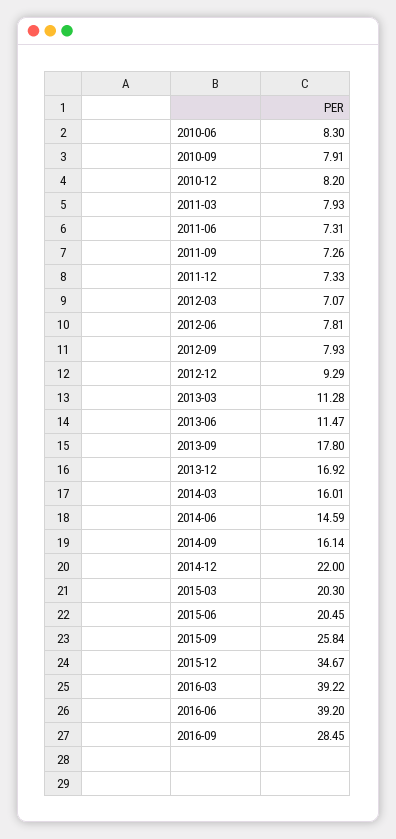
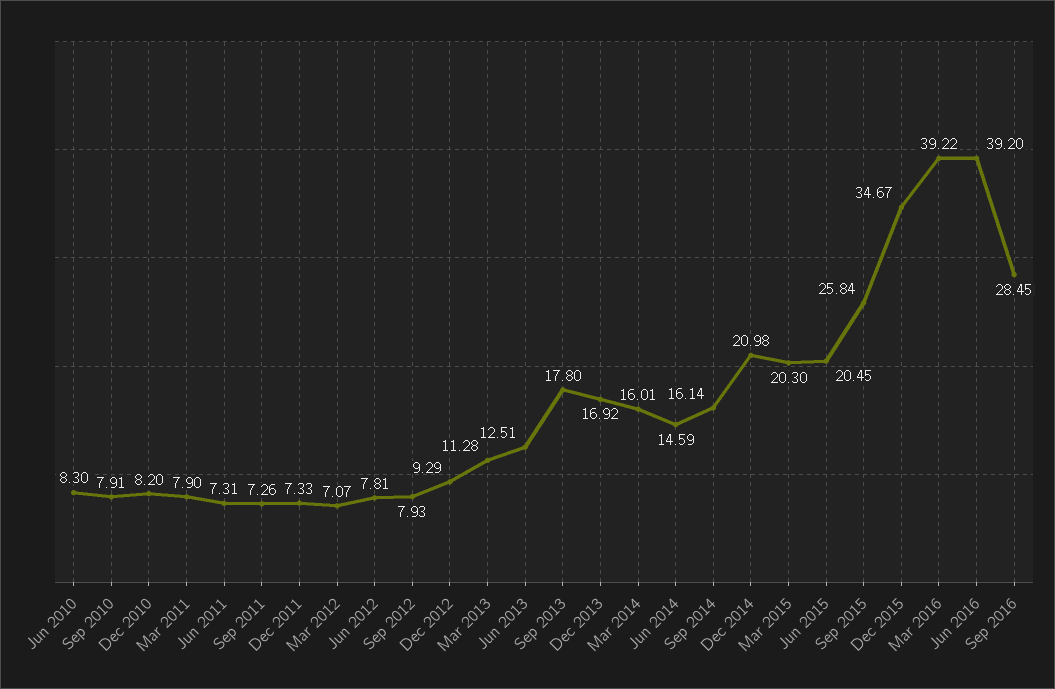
2011-03: 7.93 -> 7.9
2013-06: 11.47 -> 12.51
2014-12: 22 -> 20.98

